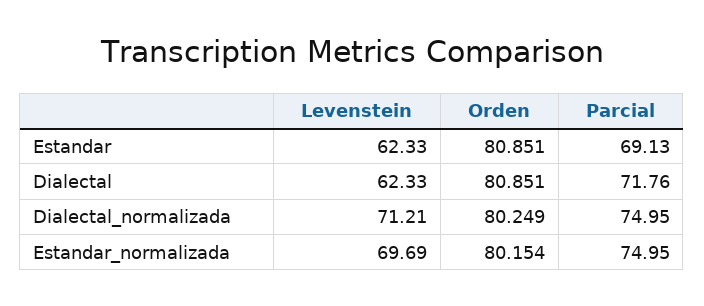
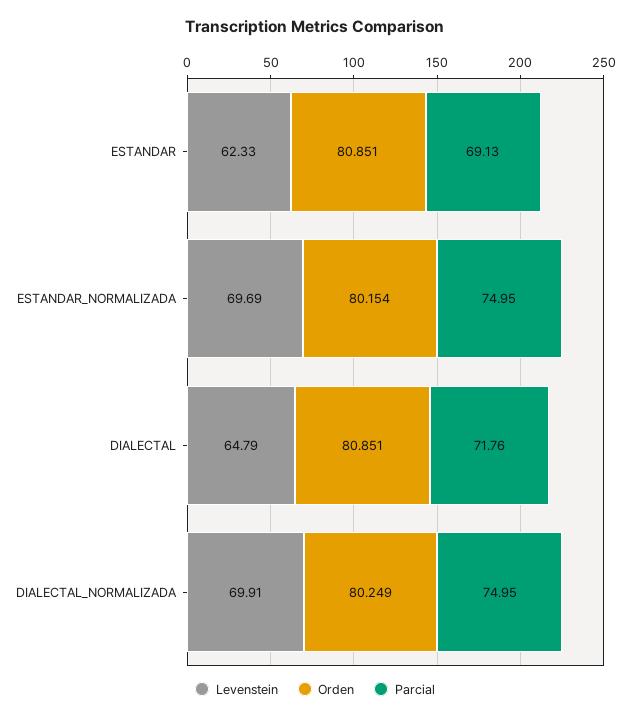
Levenstein, Dialectal: 62.33 -> 64.79
Levenstein, Dialectal_normalizada: 71.21 -> 69.91

